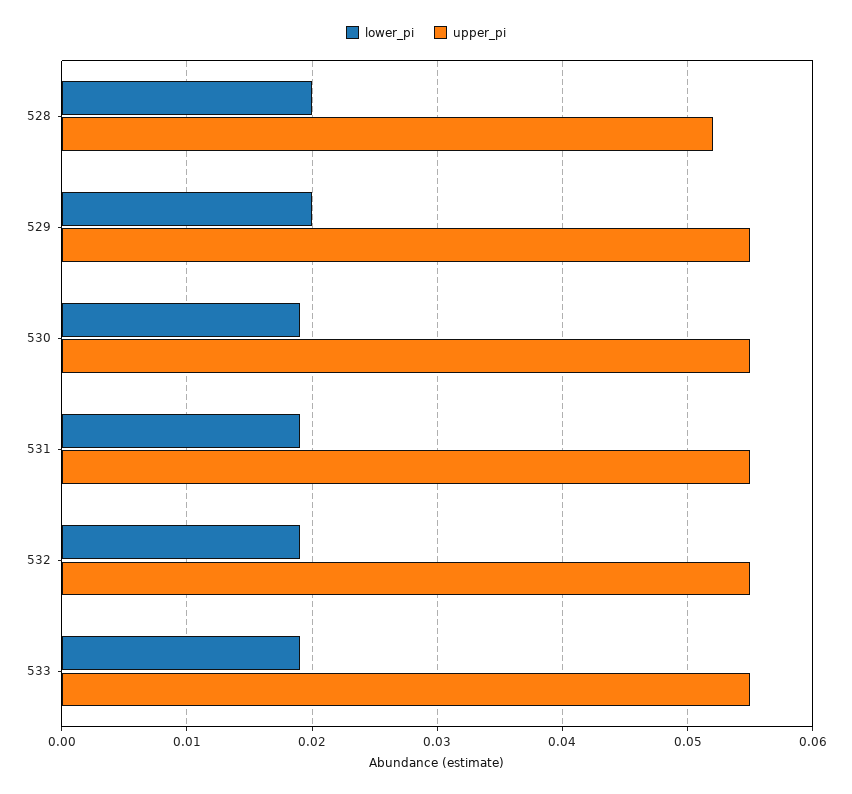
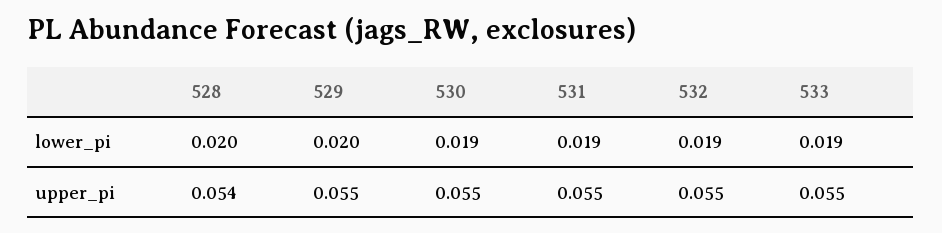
upper_pi, 528: 0.052 -> 0.054

